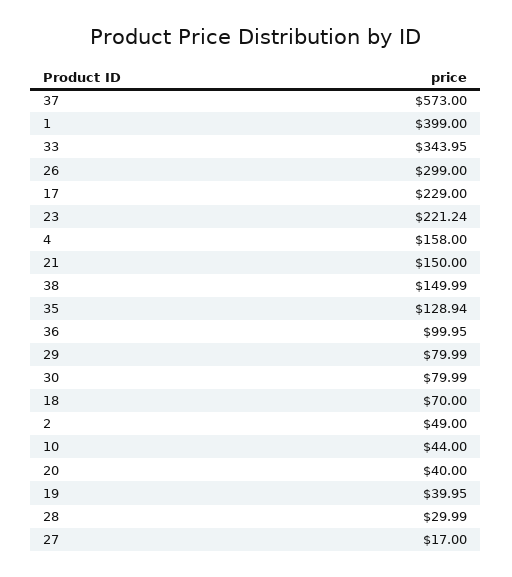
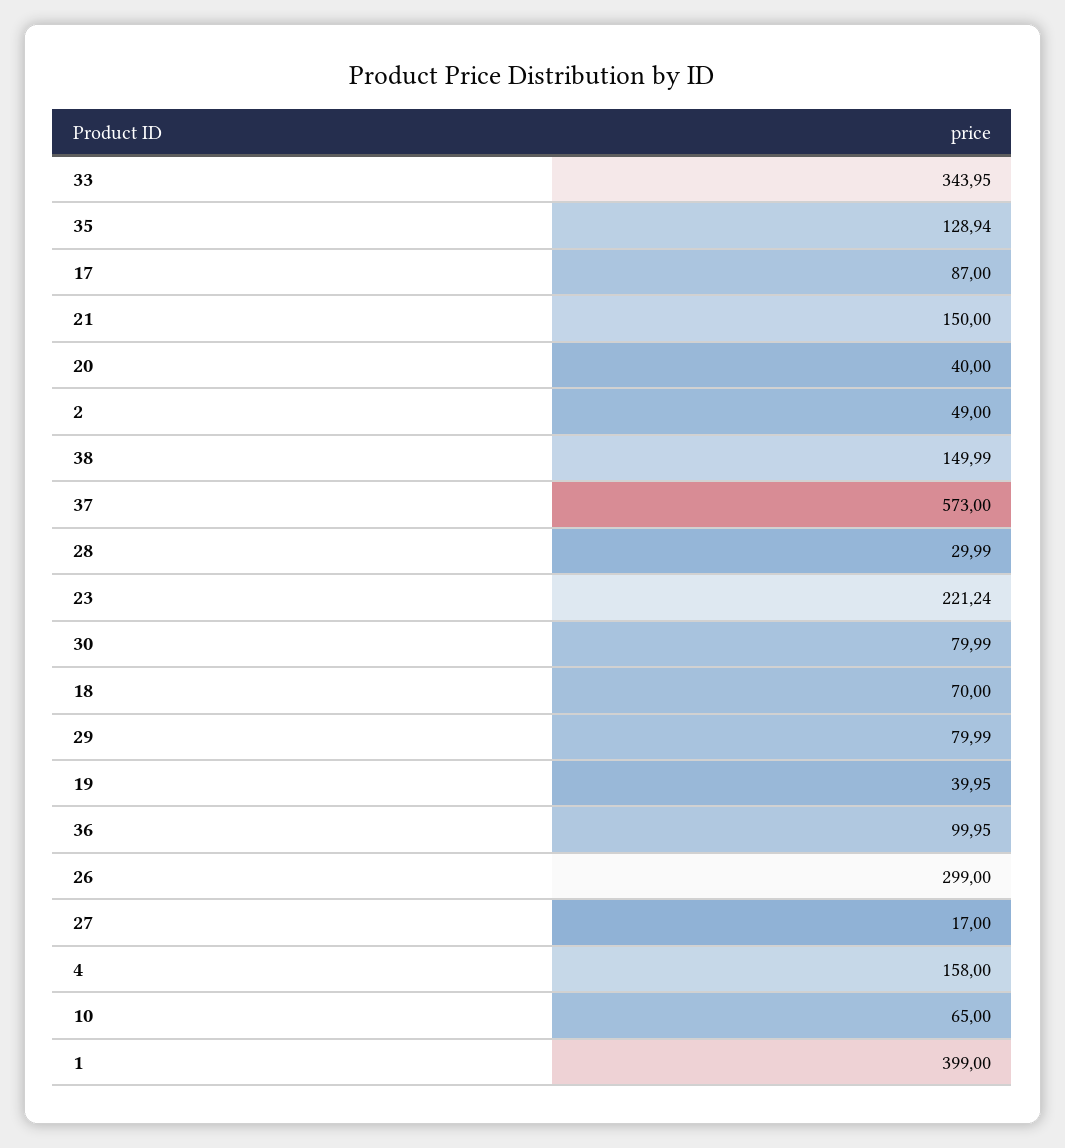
17: 229 -> 87
10: 44 -> 65

